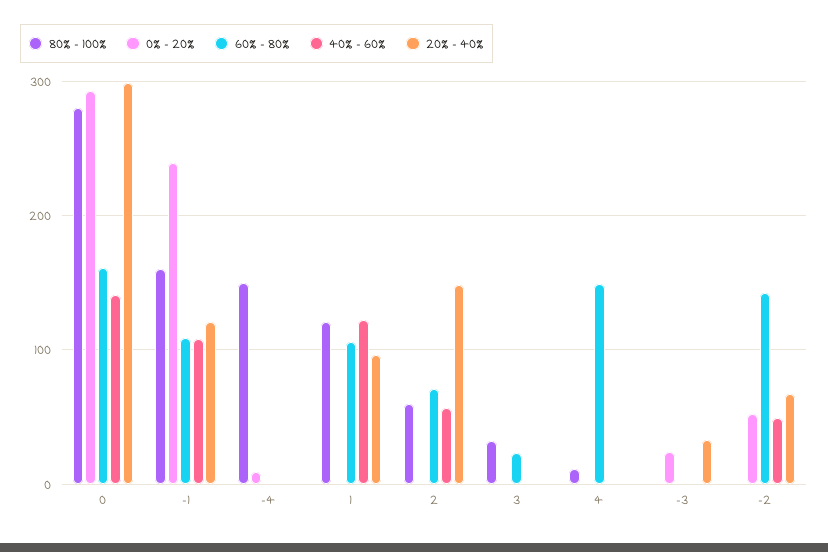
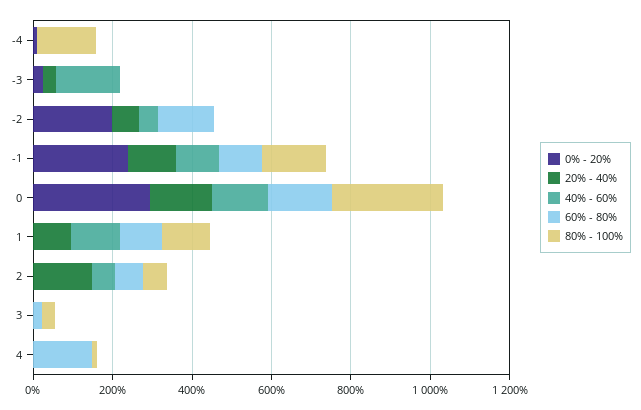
20% - 40%, 0: 300 -> 150
40% - 60%, -3: 0 -> 150
0% - 20%, -2: 50 -> 200

